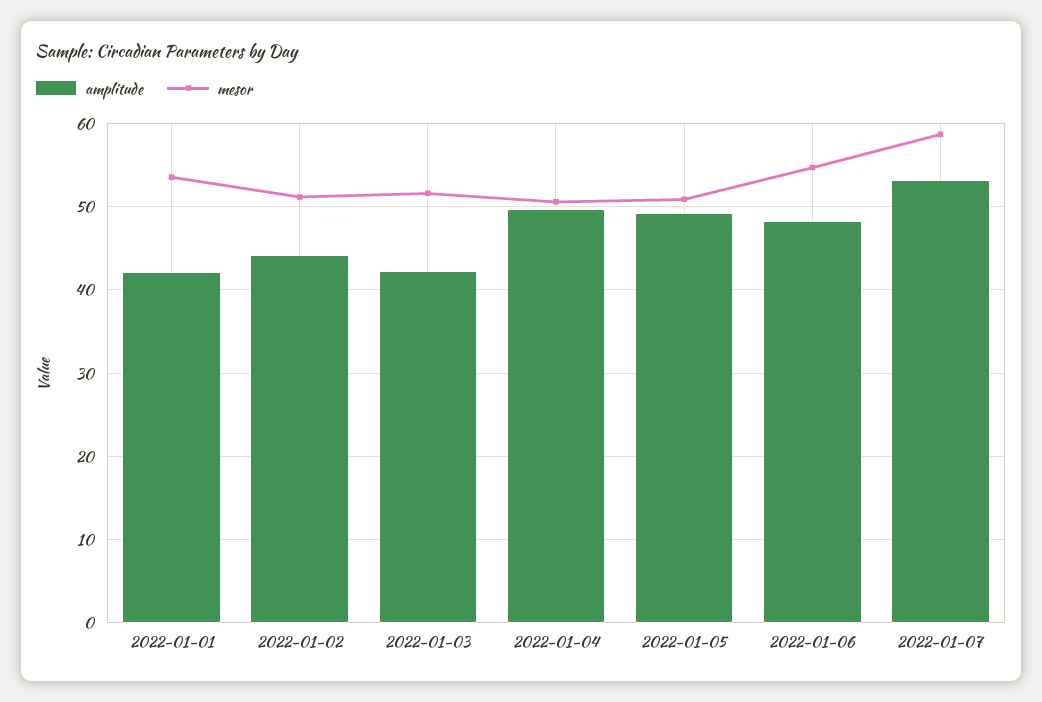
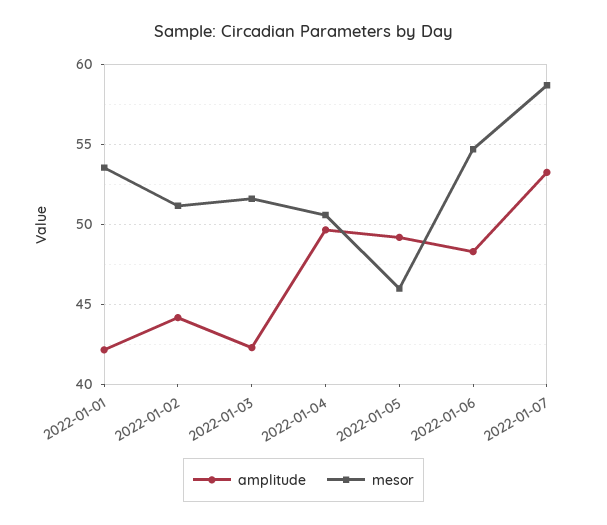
mesor, 2022-01-05: 51 -> 46

